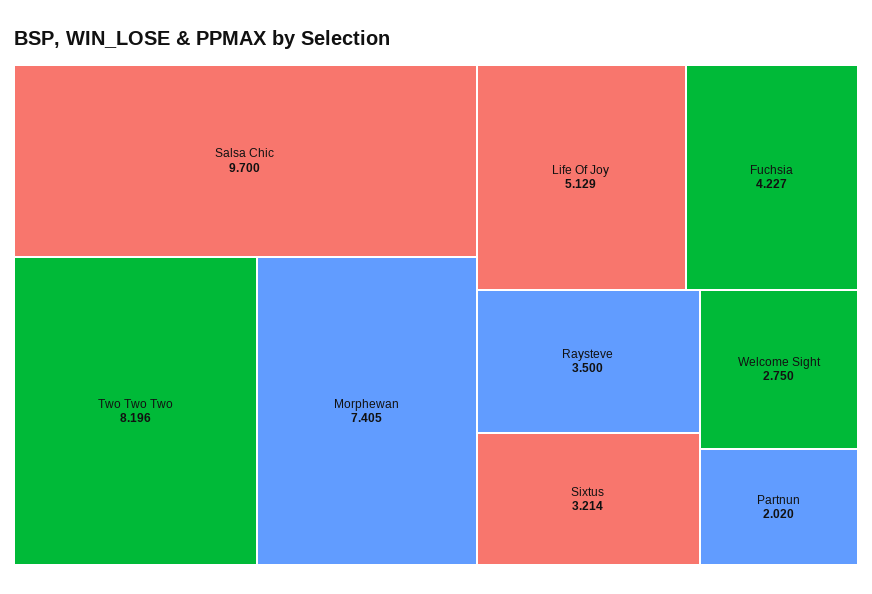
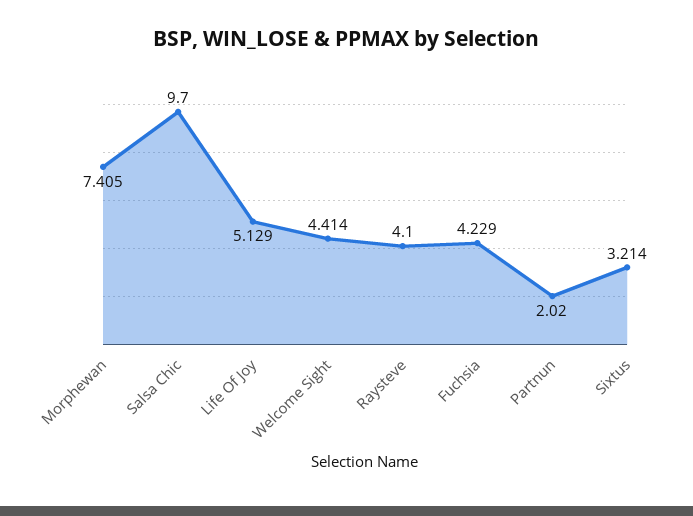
Two Two Two: 8.196 -> none
Fuchsia: 4.227 -> 4.229
Raysteve: 3.5 -> 4.1
Welcome Sight: 2.75 -> 4.414

